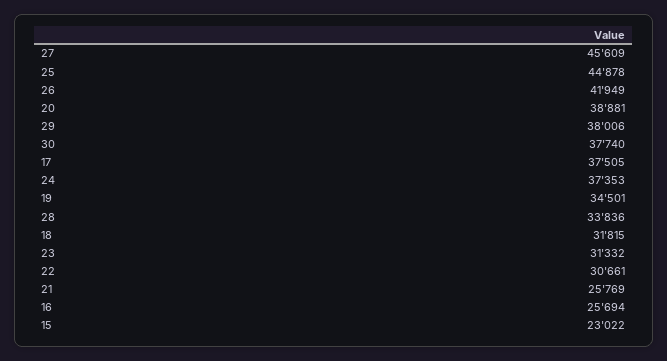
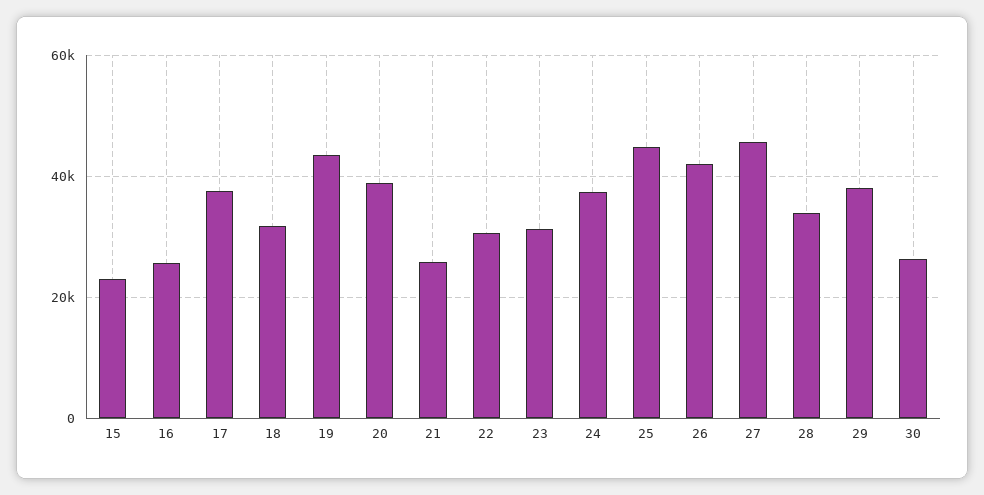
30: 37740 -> 26000
19: 34501 -> 44000

